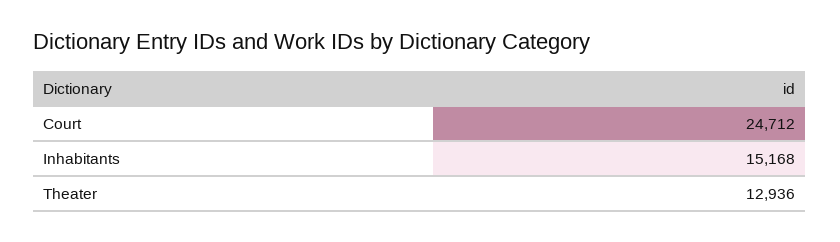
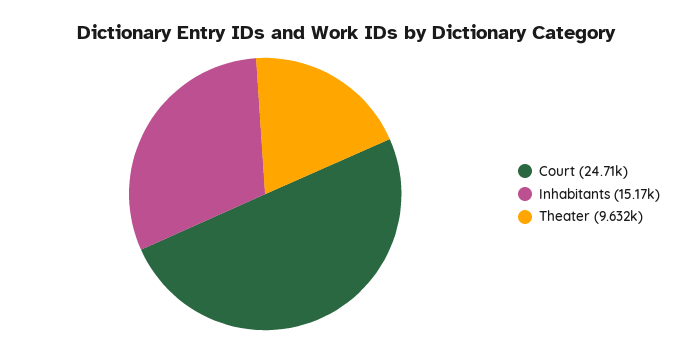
Theater: 12936 -> 9632

